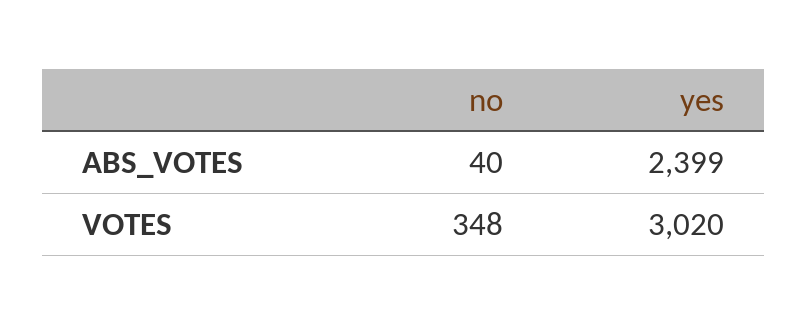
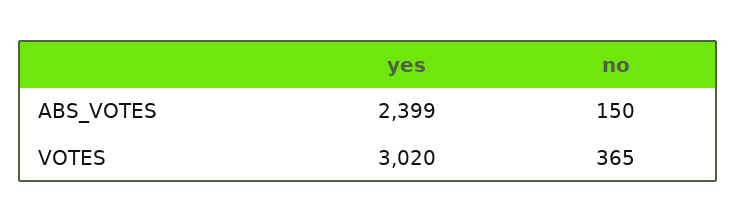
no, ABS_VOTES: 40 -> 150
no, VOTES: 348 -> 365

